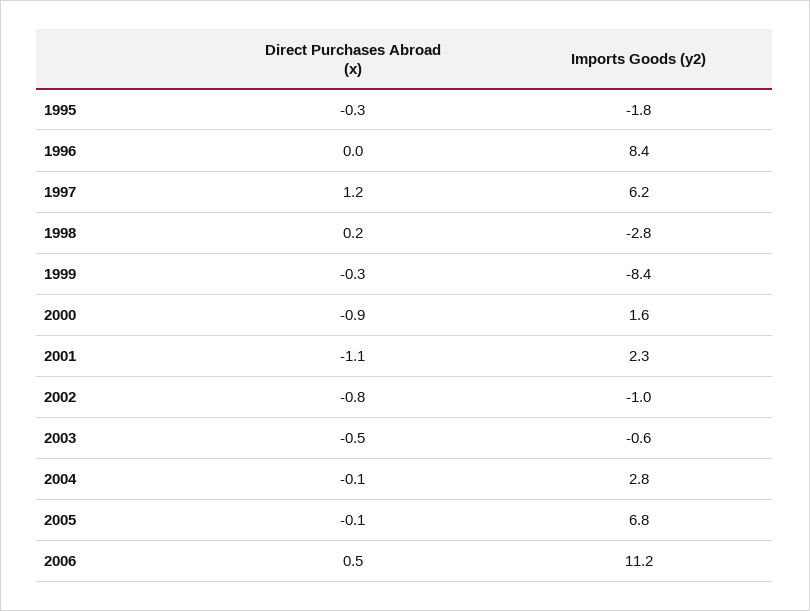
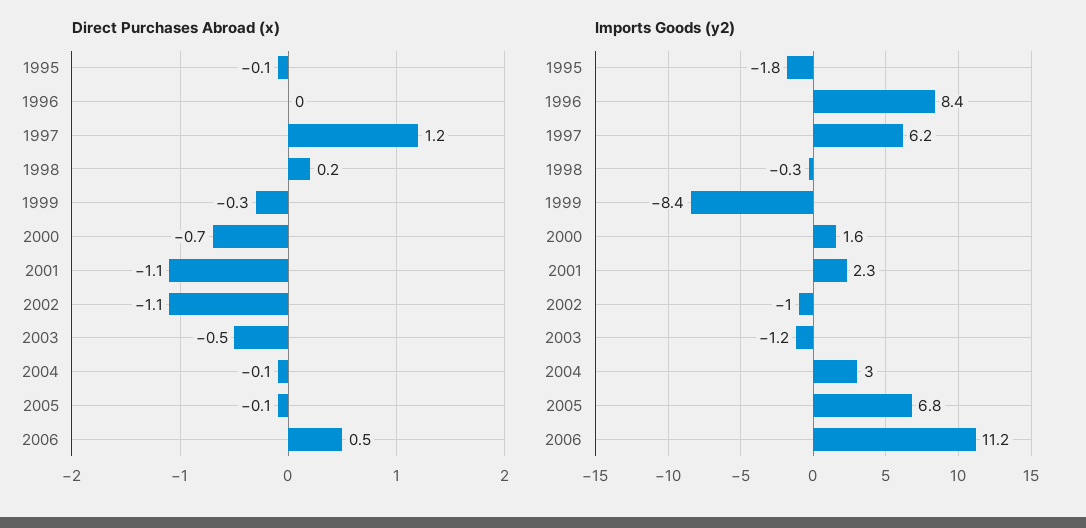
Direct Purchases Abroad (x), 1995: -0.3 -> -0.1
Imports Goods (y2), 1998: -2.8 -> -0.3
Direct Purchases Abroad (x), 2000: -0.9 -> -0.7
Direct Purchases Abroad (x), 2002: -0.8 -> -1.1
Imports Goods (y2), 2003: -0.6 -> -1.2
Imports Goods (y2), 2004: 2.8 -> 3

